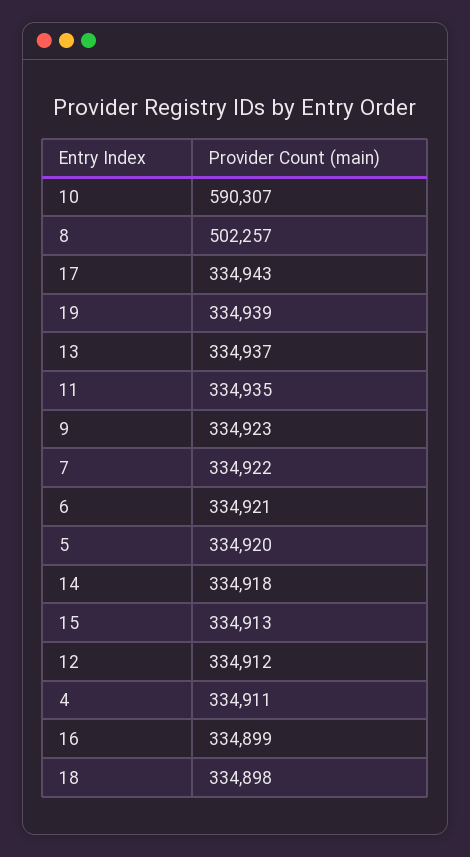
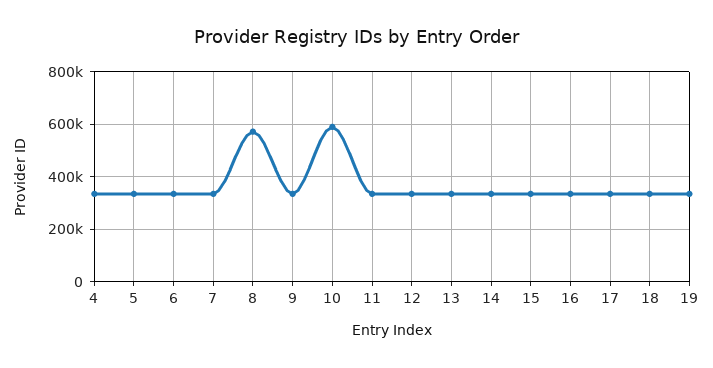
8: 502257 -> 575000

